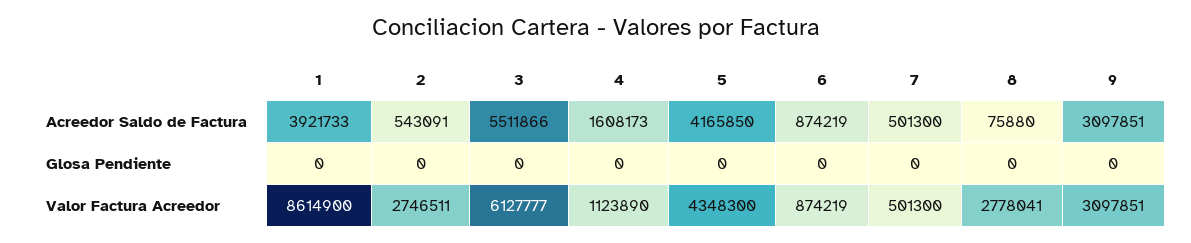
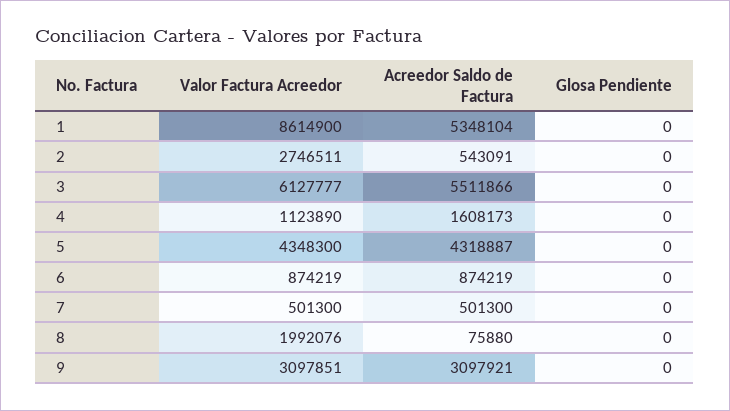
1, Acreedor Saldo de Factura: 3921733 -> 5348104
5, Acreedor Saldo de Factura: 4165850 -> 4318887
9, Acreedor Saldo de Factura: 3097851 -> 3097921
8, Valor Factura Acreedor: 2778041 -> 1992076

